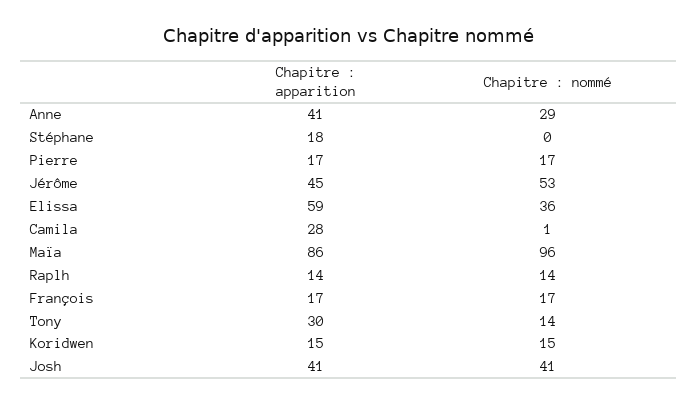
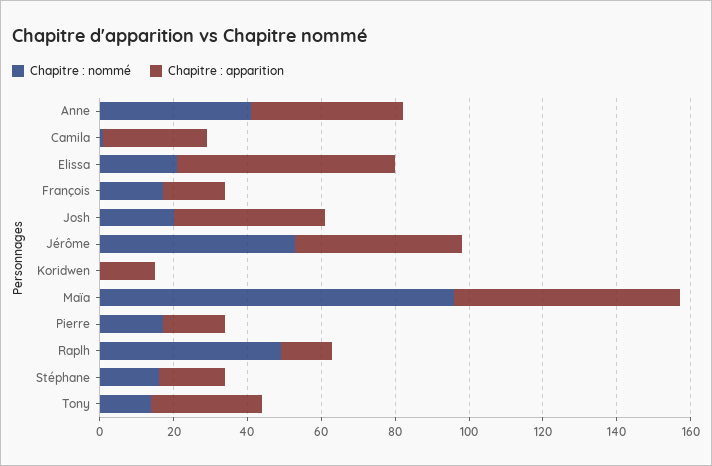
Chapitre : nommé, Anne: 29 -> 40
Chapitre : nommé, Stéphane: 0 -> 15
Chapitre : nommé, Elissa: 36 -> 20
Chapitre : apparition, Maïa: 86 -> 60
Chapitre : nommé, Raplh: 14 -> 50
Chapitre : nommé, Koridwen: 15 -> 0
Chapitre : nommé, Josh: 41 -> 20

